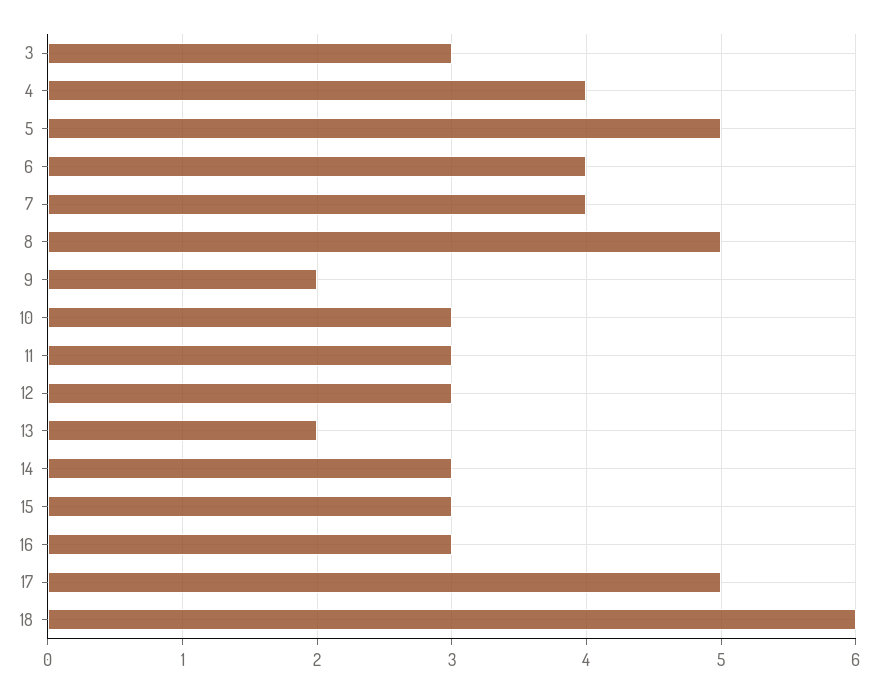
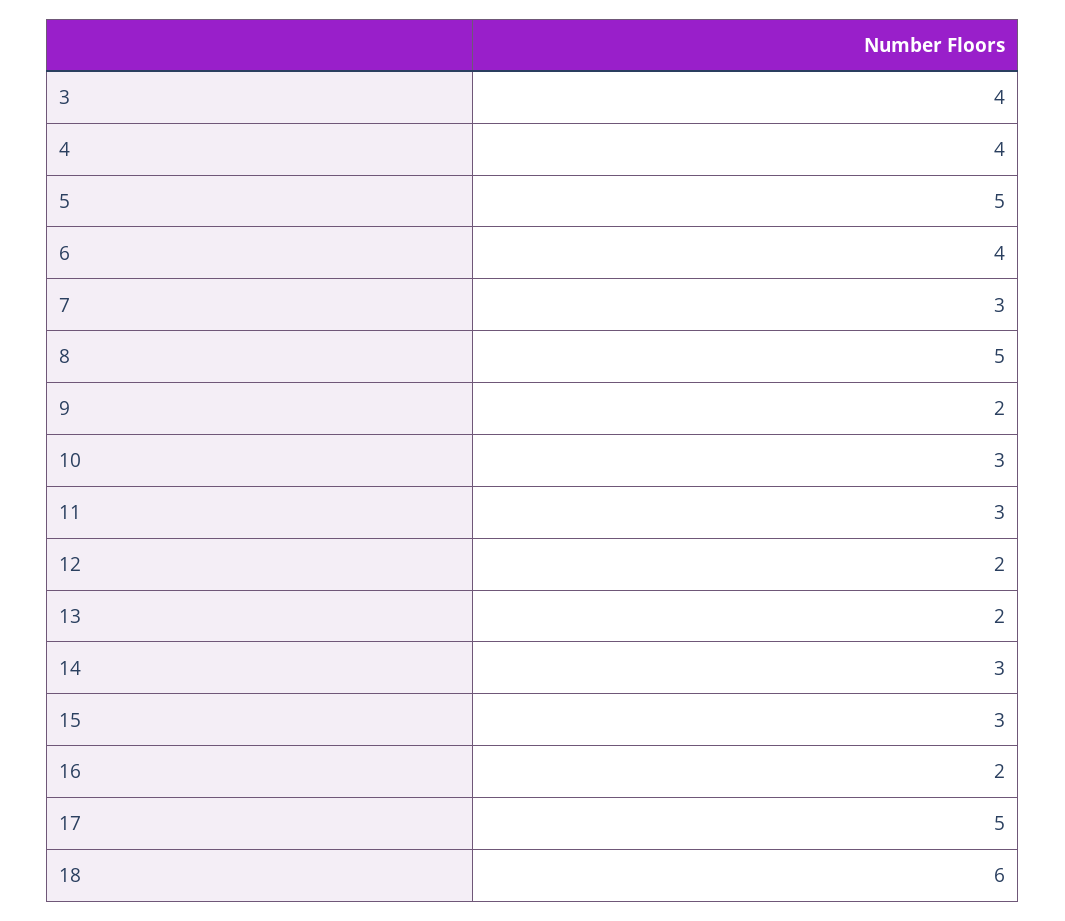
3: 3 -> 4
7: 4 -> 3
12: 3 -> 2
16: 3 -> 2

